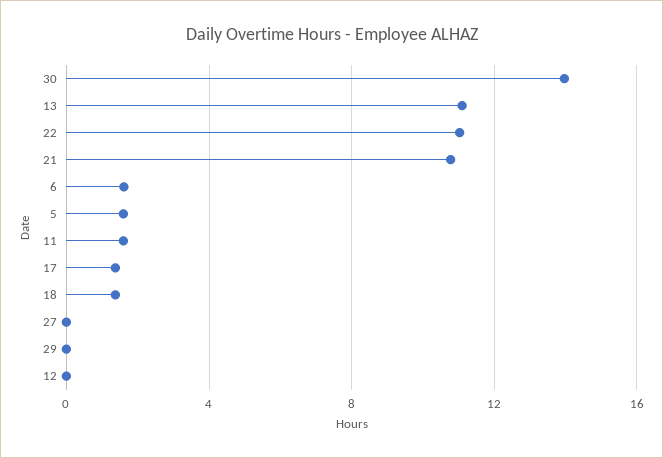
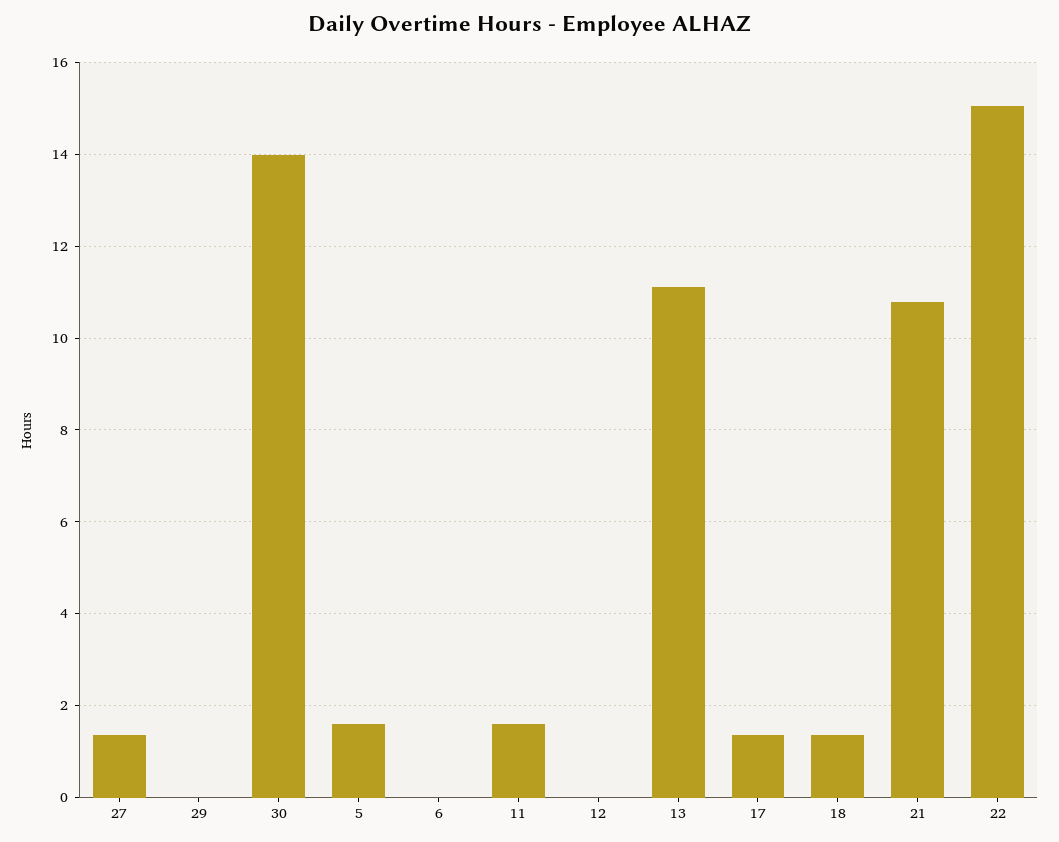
22: 11 -> 15
6: 1.5 -> 0
27: 0 -> 1.4

